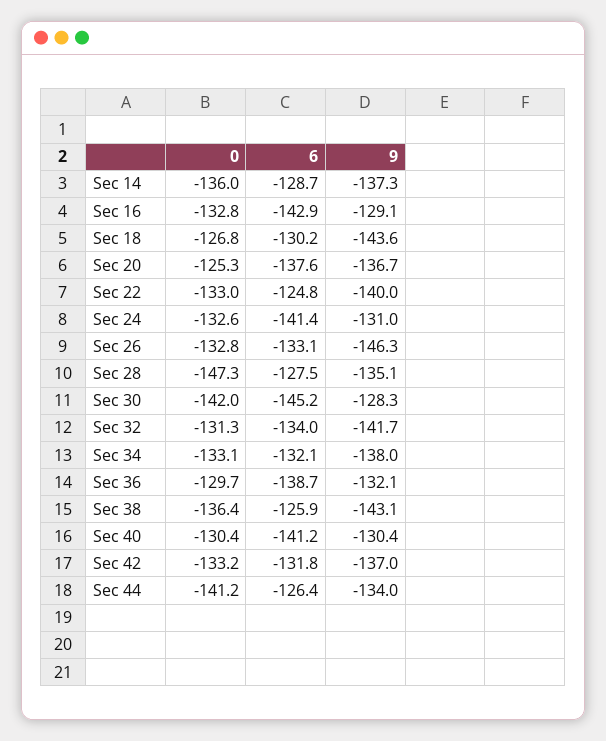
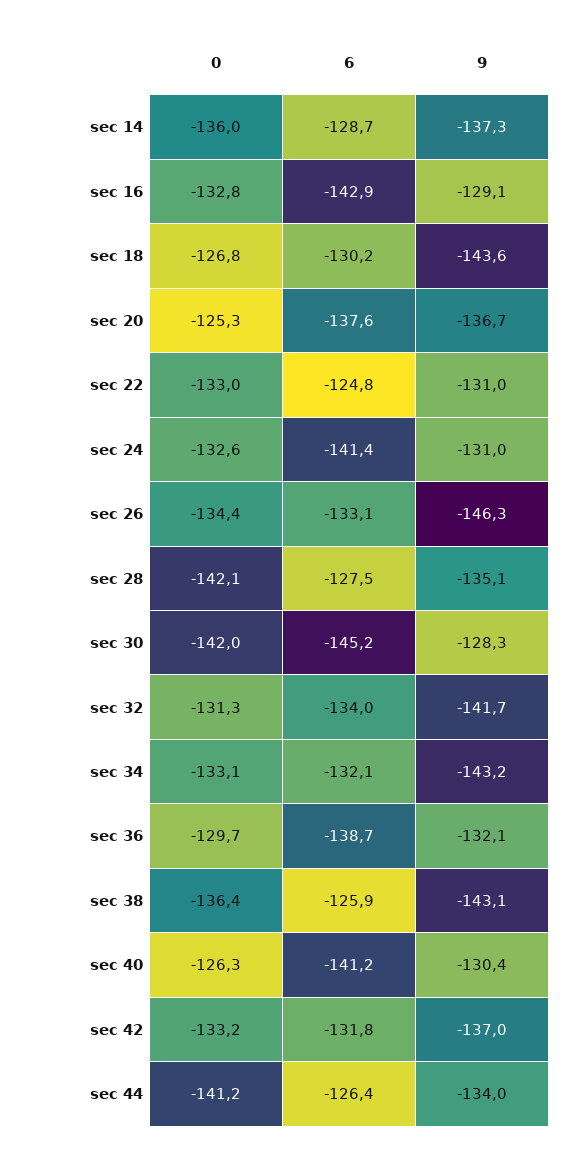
9, Sec 22: -140 -> -131
0, Sec 26: -132.8 -> -134.4
0, Sec 28: -147.3 -> -142.1
9, Sec 34: -138 -> -143.2
0, Sec 40: -130.4 -> -126.3

